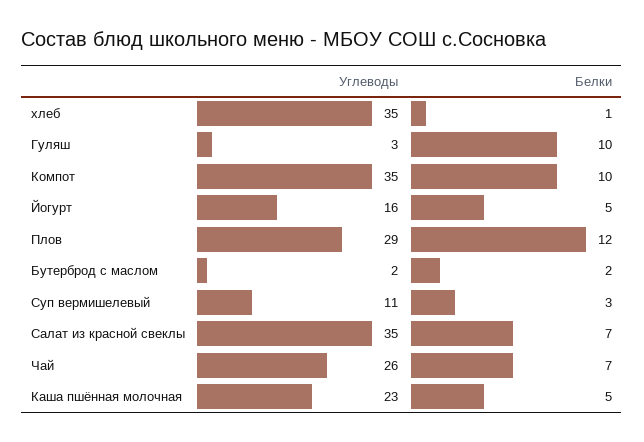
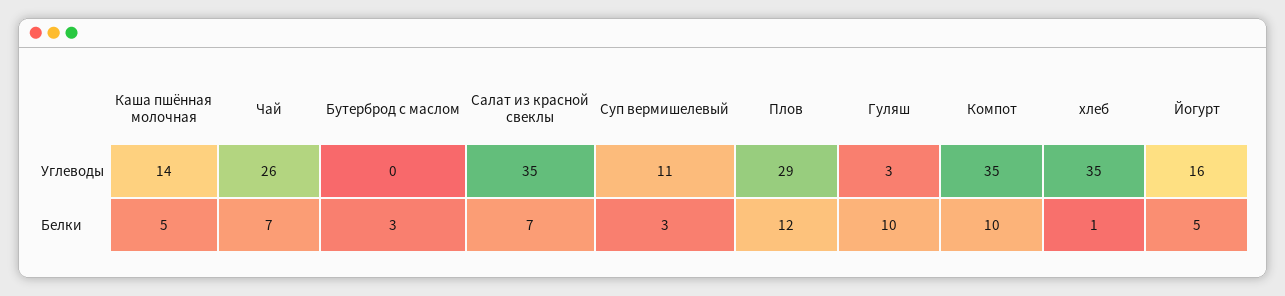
Углеводы, Бутерброд с маслом: 2 -> 0
Белки, Бутерброд с маслом: 2 -> 3
Углеводы, Каша пшённая молочная: 23 -> 14

